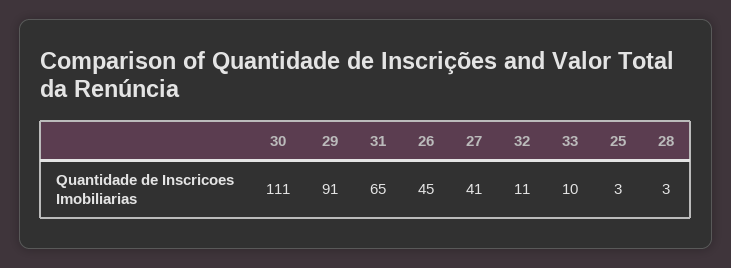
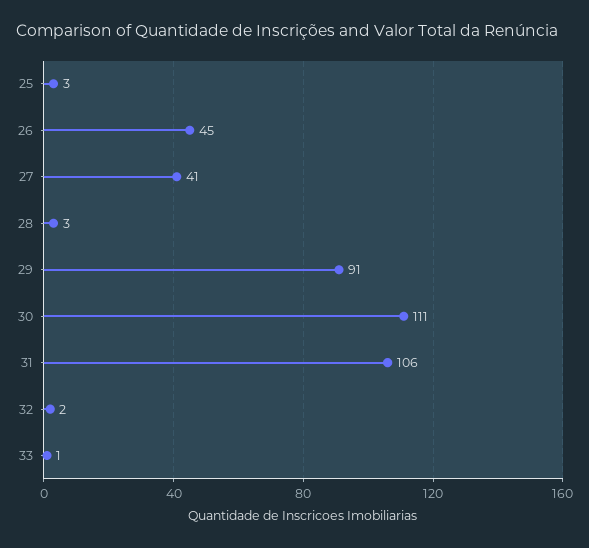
31: 65 -> 106
32: 11 -> 2
33: 10 -> 1

